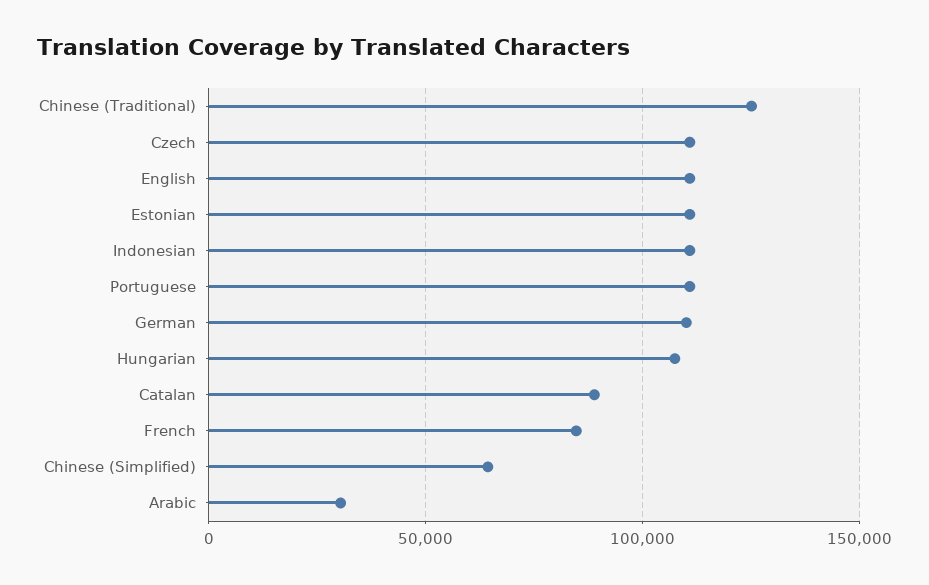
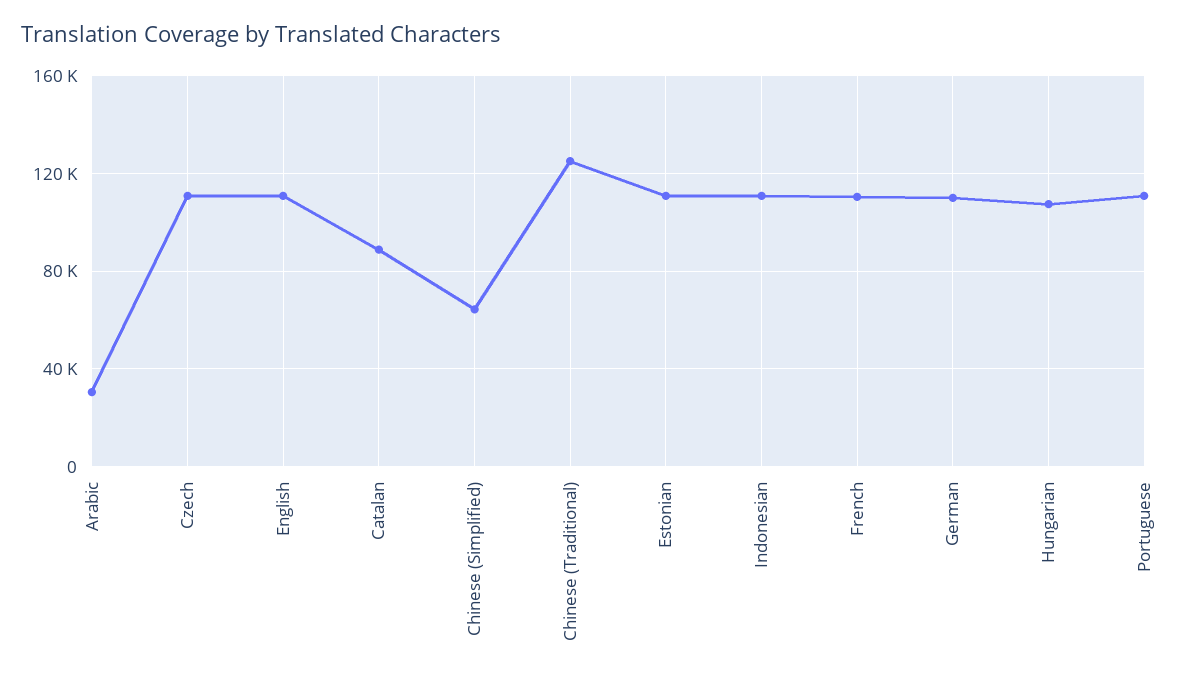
French: 85000 -> 110000

